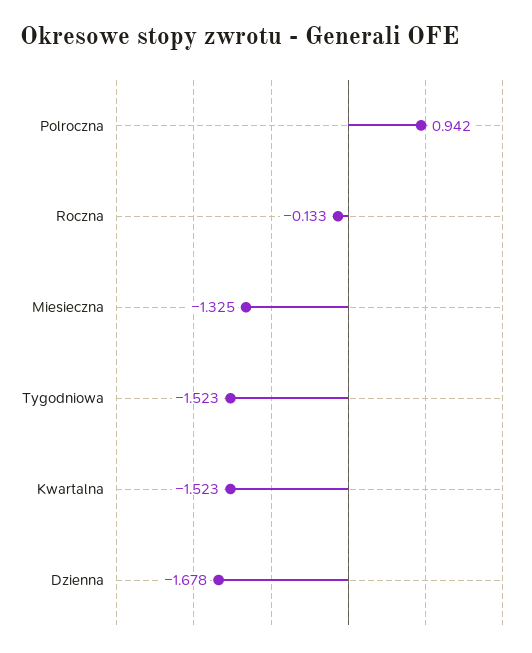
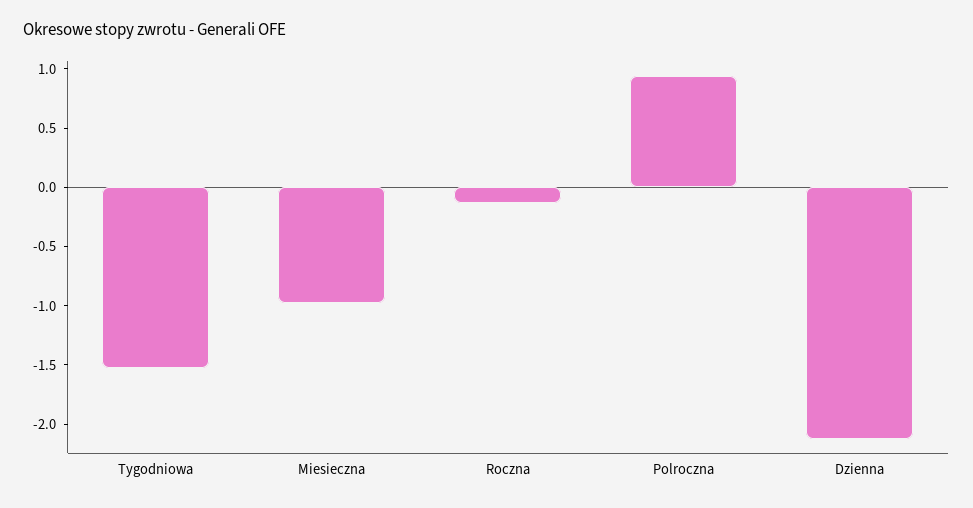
Miesieczna: -1.325 -> -1
Kwartalna: -1.523 -> none
Dzienna: -1.678 -> -2.1

